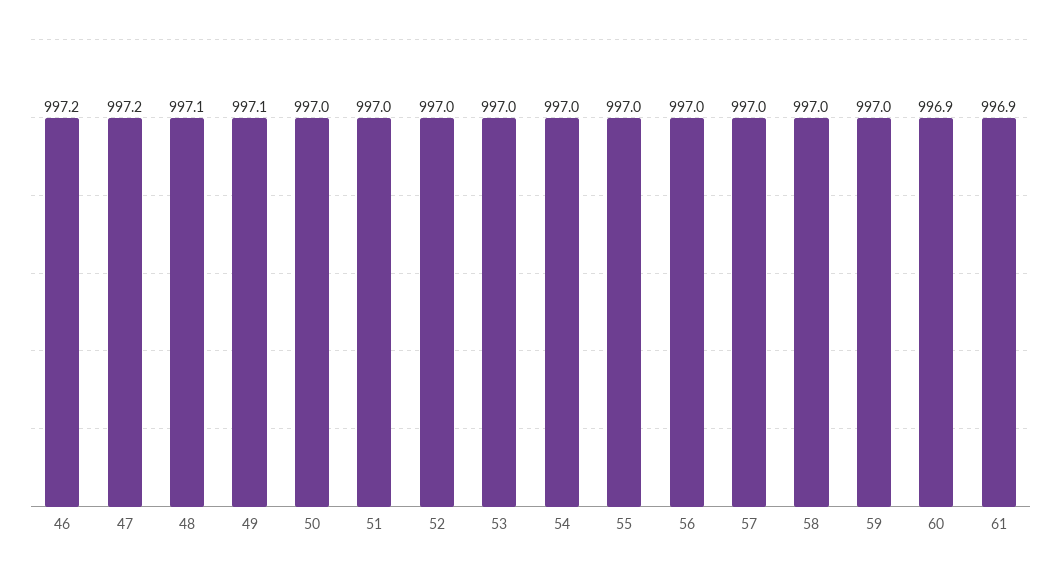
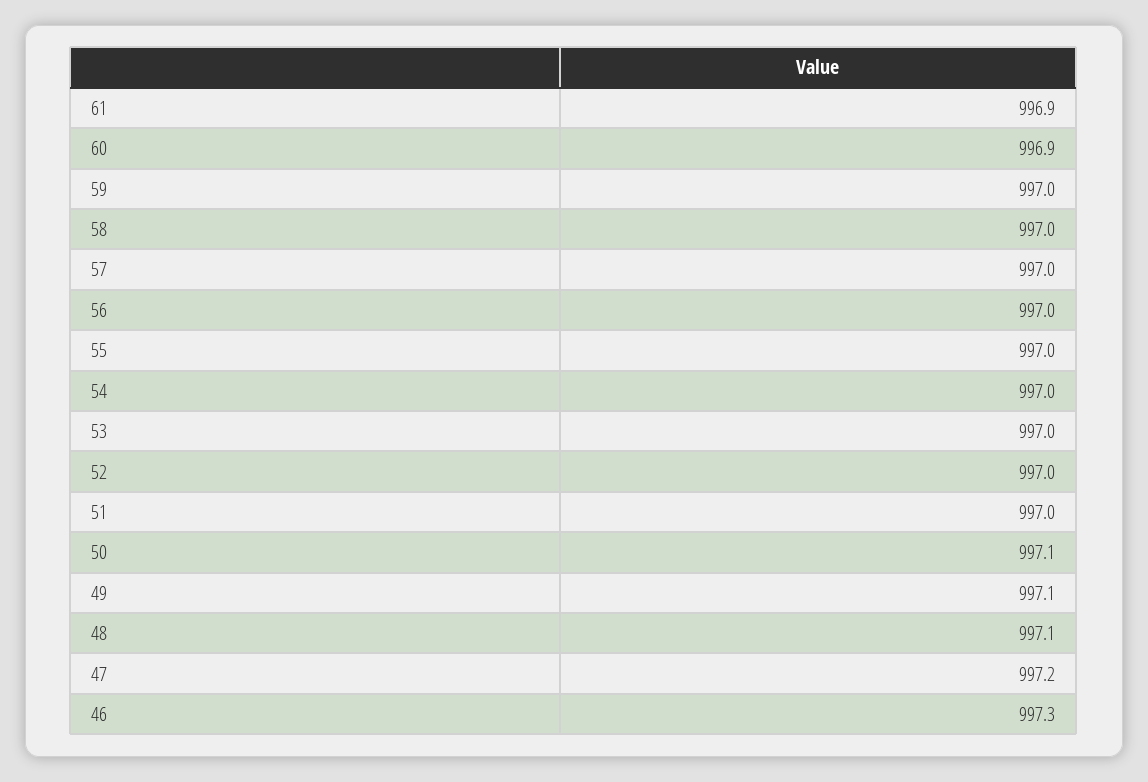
46: 997.2 -> 997.3
50: 997 -> 997.1

